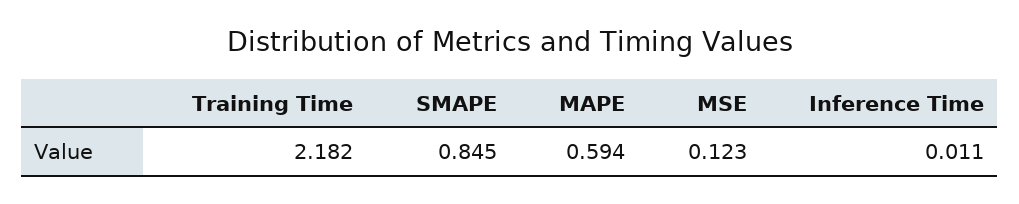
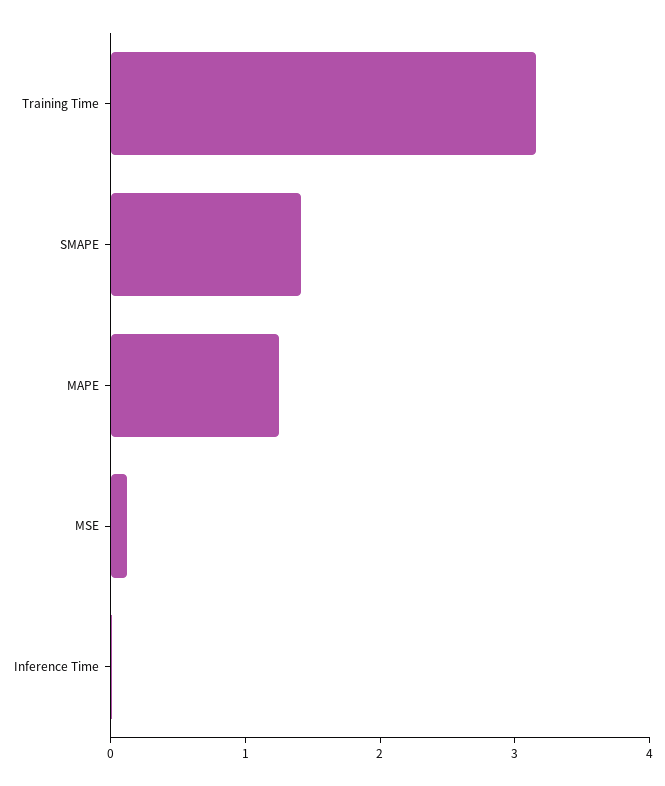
Training Time: 2.182 -> 3.2
SMAPE: 0.845 -> 1.4
MAPE: 0.594 -> 1.2

